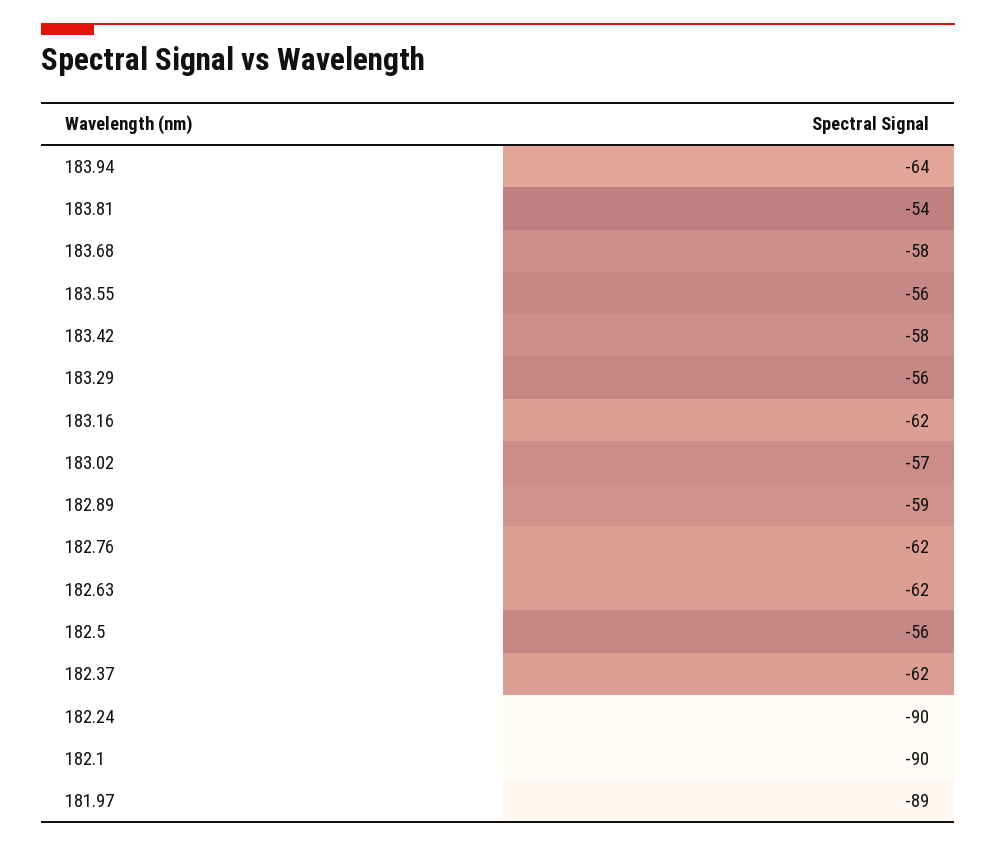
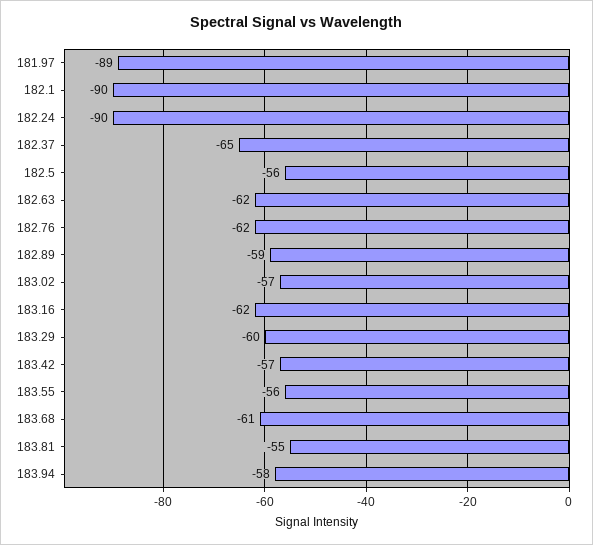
183.94: -64 -> -58
183.81: -54 -> -55
183.68: -58 -> -61
183.42: -58 -> -57
183.29: -56 -> -60
182.37: -62 -> -65

